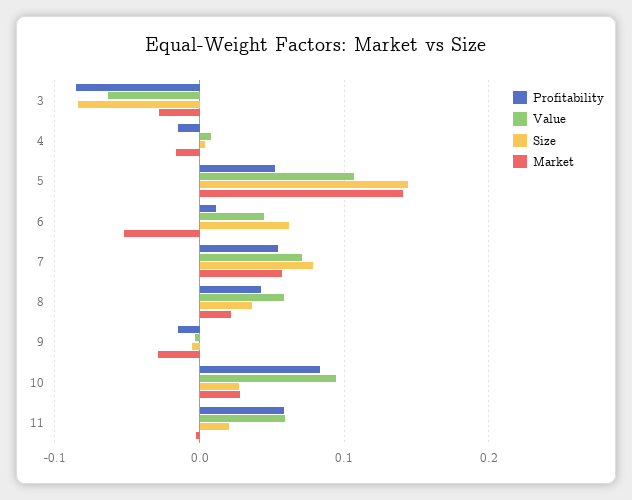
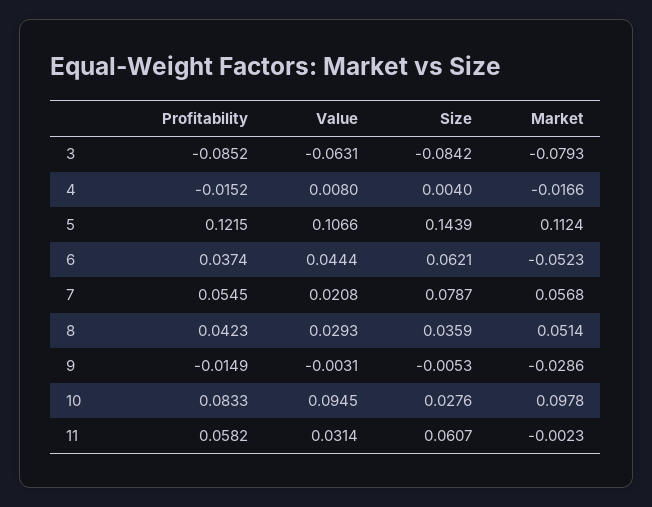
Market, 3: -0.03 -> -0.0793
Profitability, 5: 0.05 -> 0.1215
Market, 5: 0.14 -> 0.1124
Profitability, 6: 0.01 -> 0.0374
Value, 7: 0.07 -> 0.0208
Value, 8: 0.06 -> 0.0293
Market, 8: 0.02 -> 0.0514
Market, 10: 0.03 -> 0.0978
Value, 11: 0.06 -> 0.0314
Size, 11: 0.02 -> 0.0607

